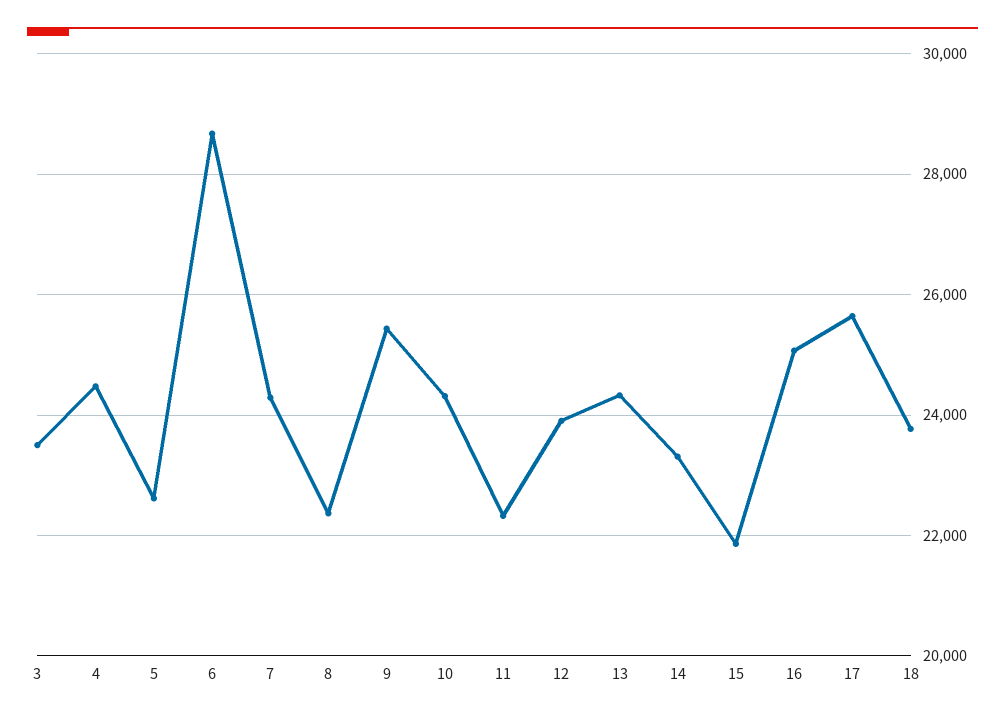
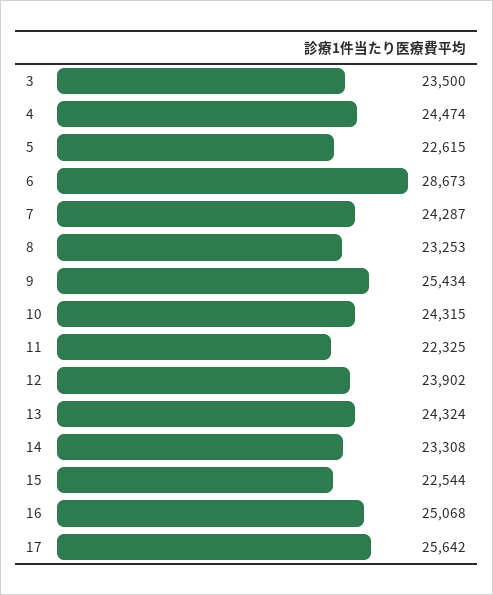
8: 22400 -> 23253
15: 21800 -> 22544
18: 23800 -> none

